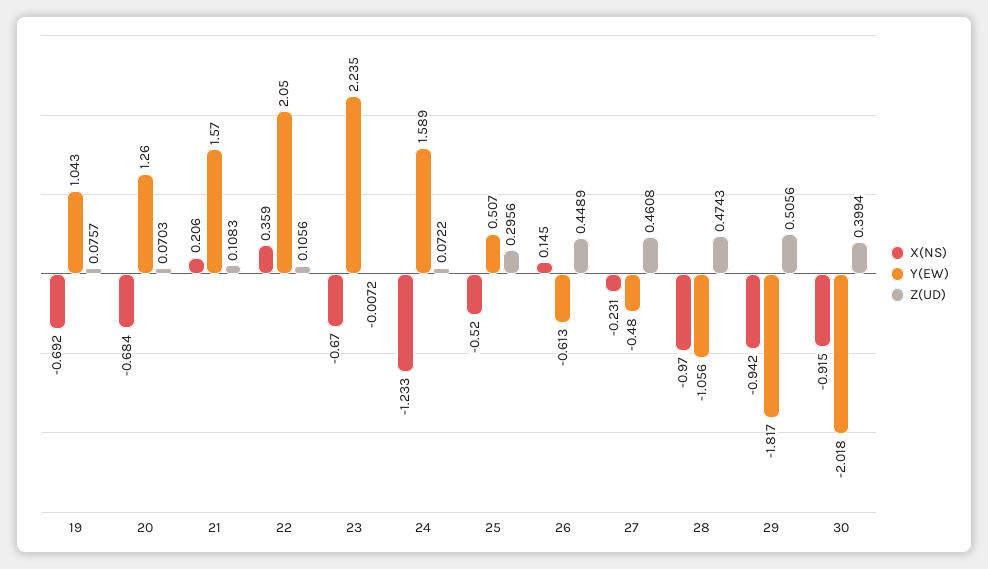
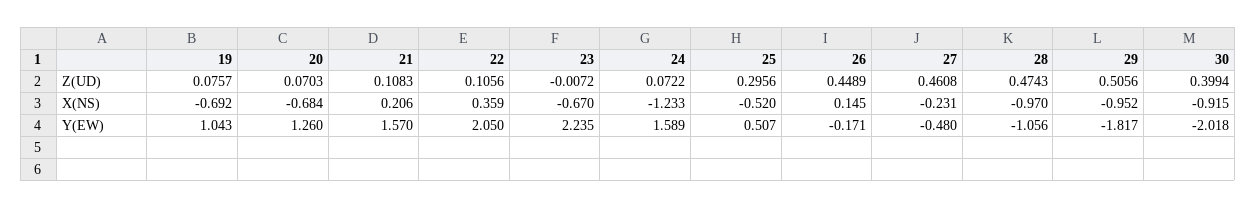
Y(EW), 26: -0.613 -> -0.171
X(NS), 29: -0.942 -> -0.952

